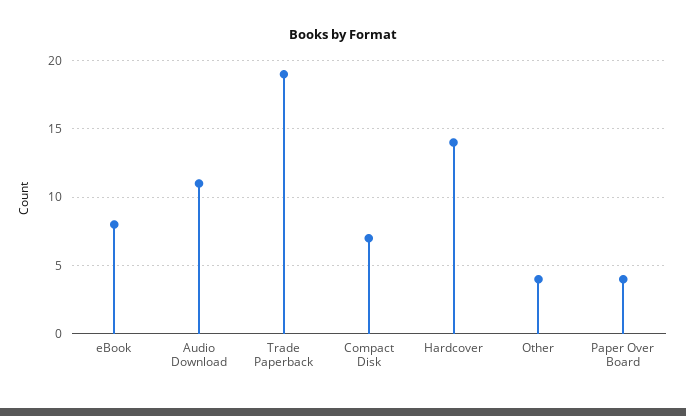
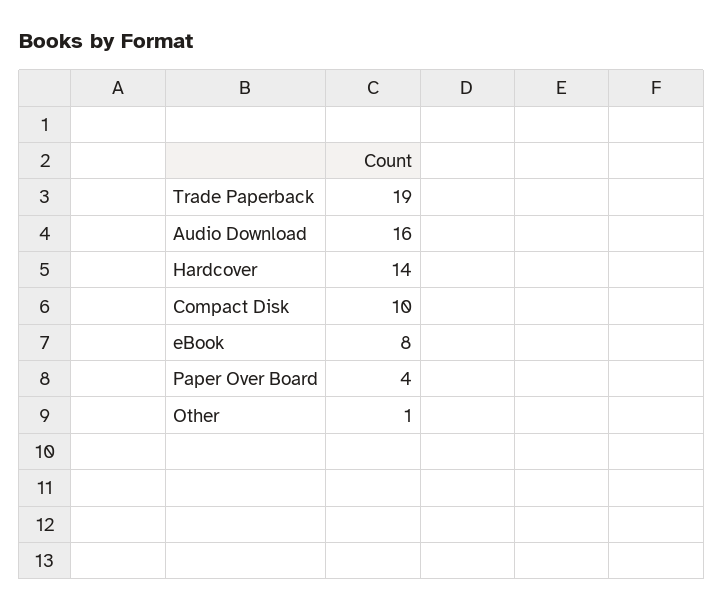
Audio Download: 11 -> 16
Compact Disk: 7 -> 10
Other: 4 -> 1

